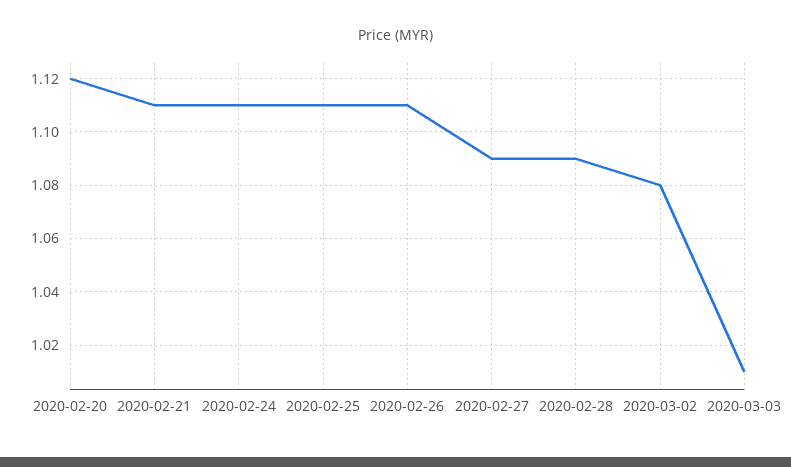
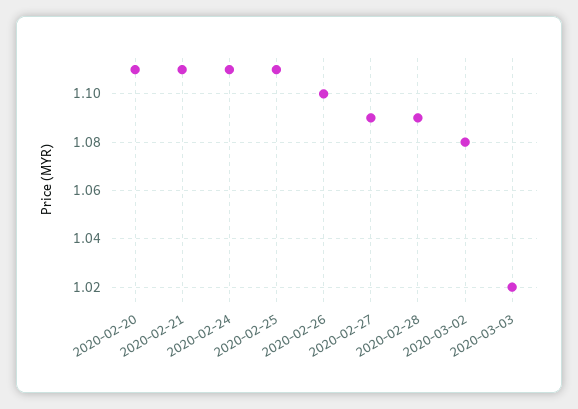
2020-02-20: 1.12 -> 1.11
2020-02-26: 1.11 -> 1.1
2020-03-03: 1.01 -> 1.02

